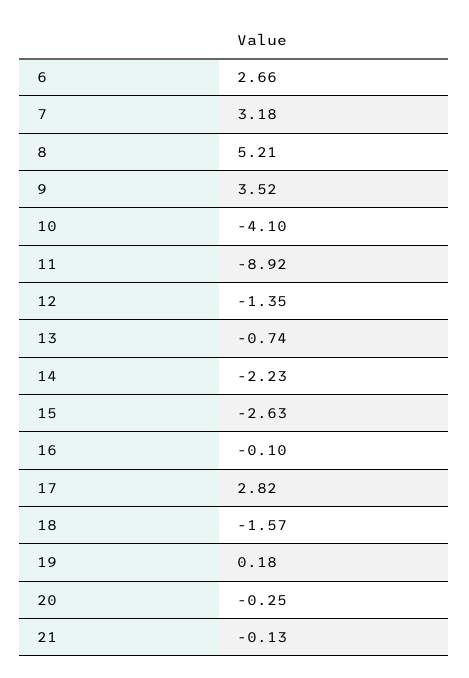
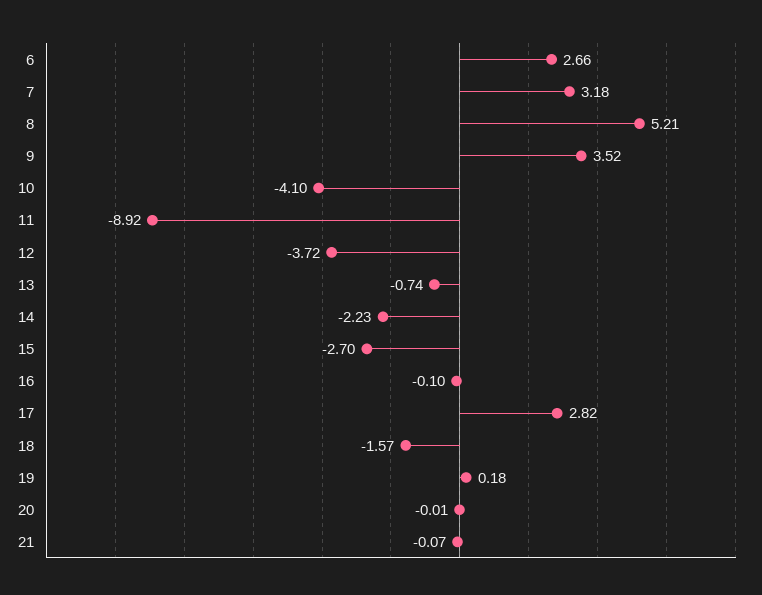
12: -1.35 -> -3.72
15: -2.63 -> -2.7
20: -0.25 -> -0.01
21: -0.13 -> -0.07

